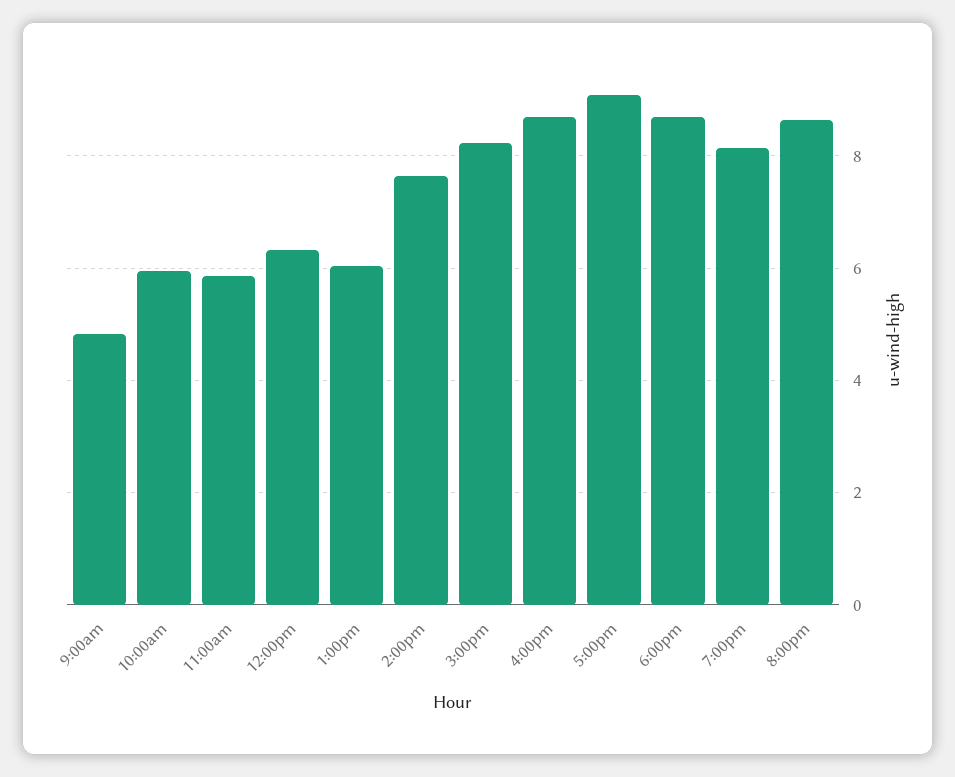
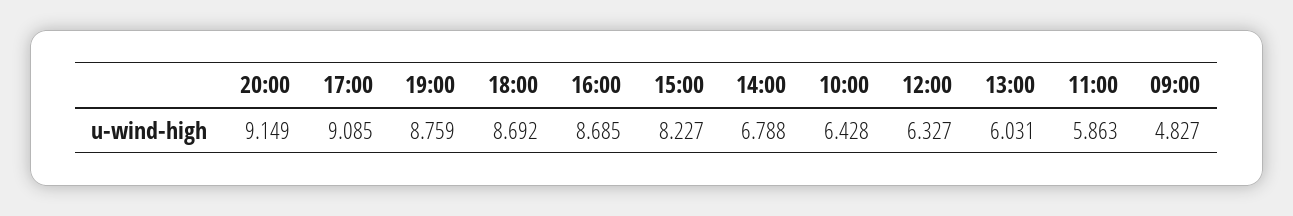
10:00am: 6 -> 6.428
2:00pm: 7.6 -> 6.788
7:00pm: 8.2 -> 8.759
8:00pm: 8.6 -> 9.149

